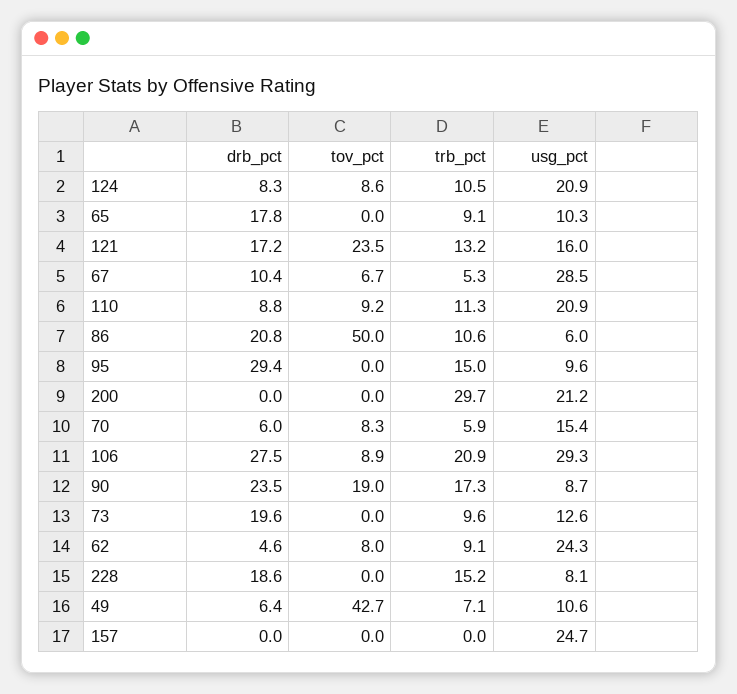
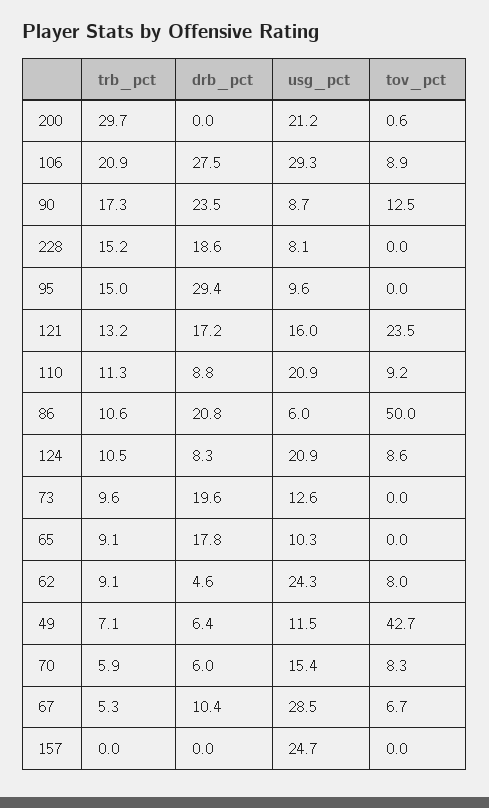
tov_pct, 200: 0 -> 0.6
tov_pct, 90: 19 -> 12.5
usg_pct, 49: 10.6 -> 11.5

